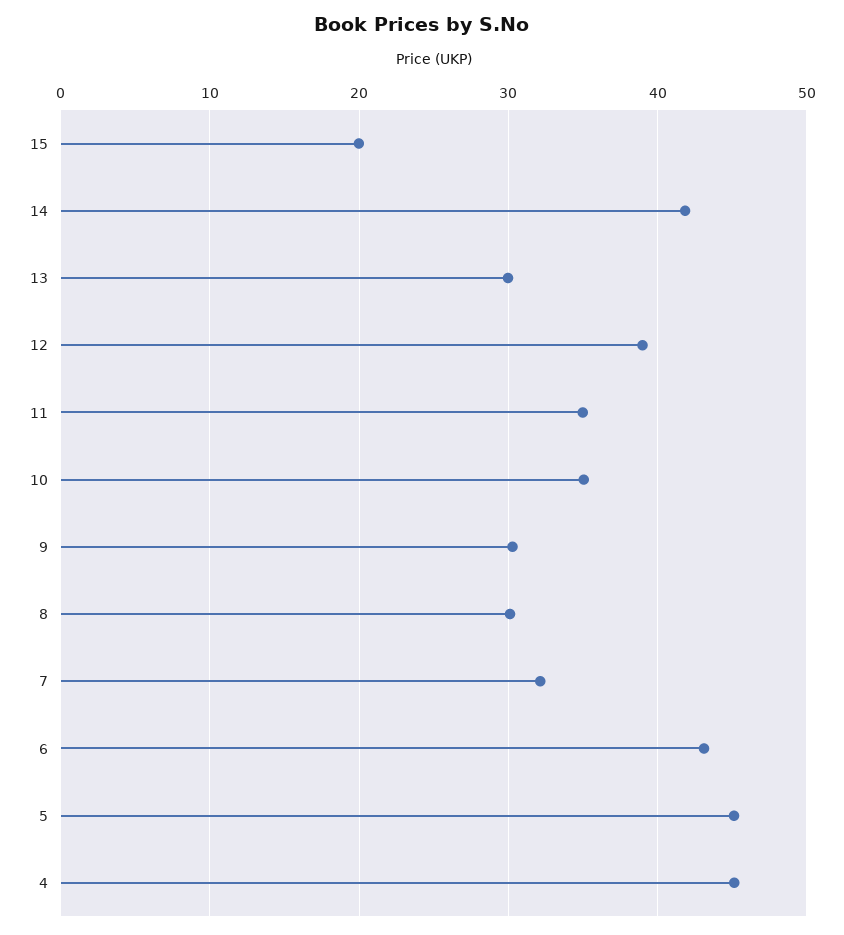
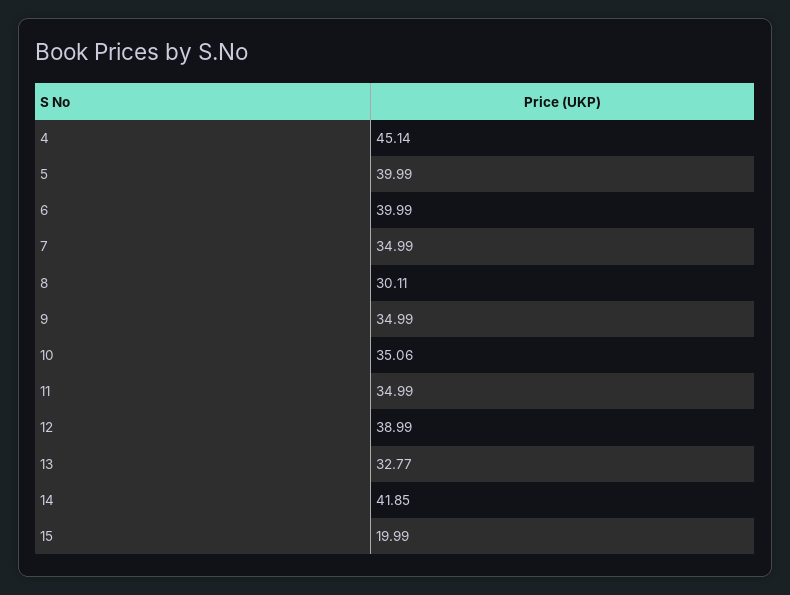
13: 30 -> 32.77
9: 30 -> 34.99
7: 32 -> 34.99
6: 43 -> 39.99
5: 45 -> 39.99

